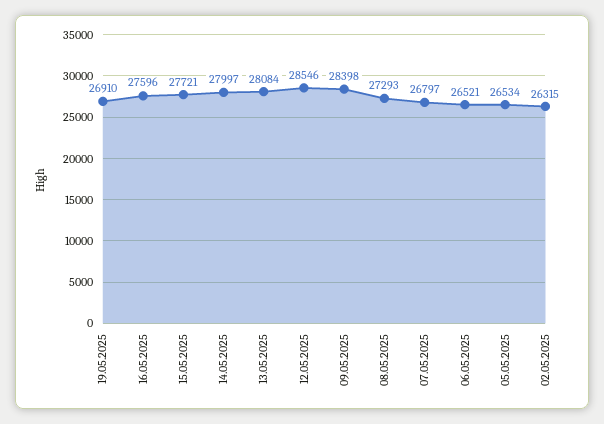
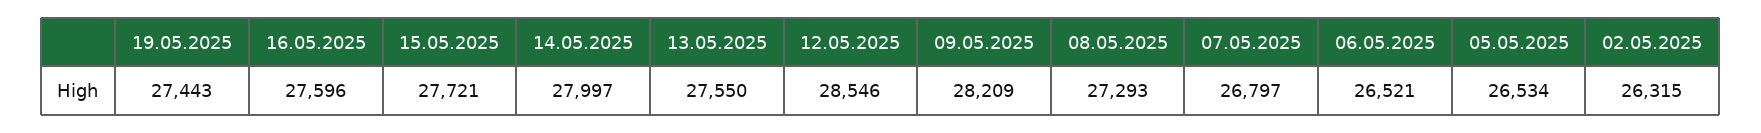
19.05.2025: 26910 -> 27443
13.05.2025: 28084 -> 27550
09.05.2025: 28398 -> 28209

